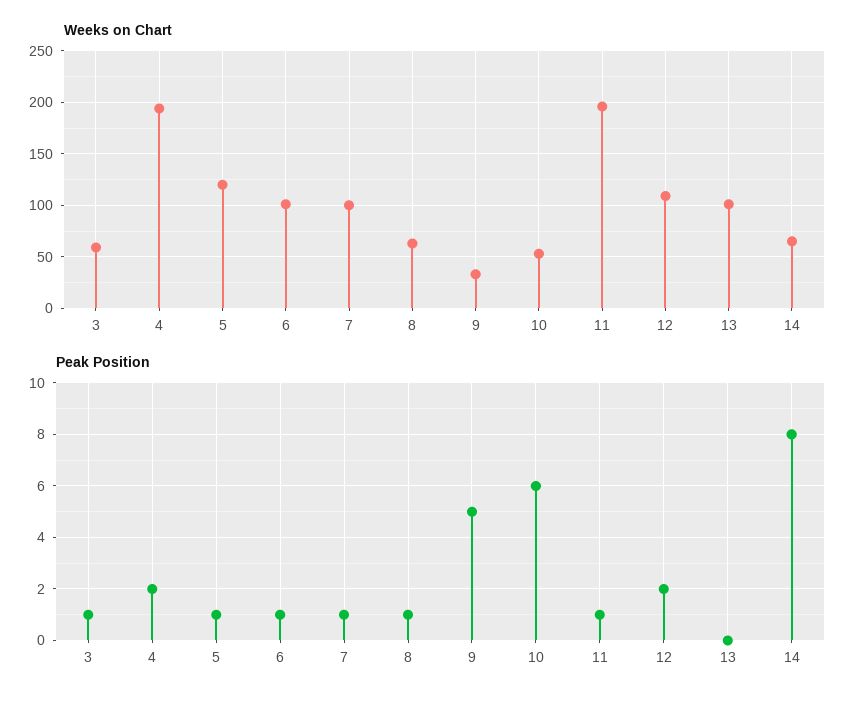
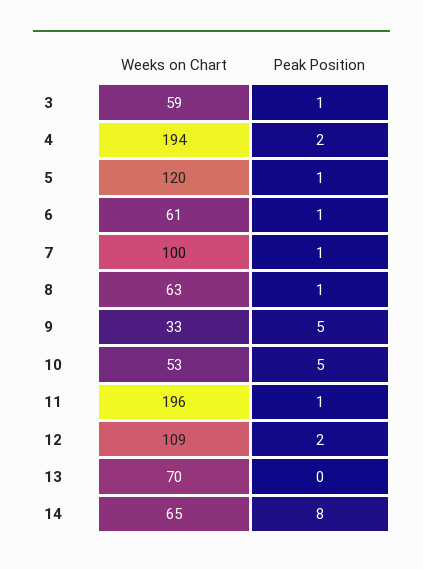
Weeks on Chart, 6: 100 -> 61
Weeks on Chart, 13: 100 -> 70
Peak Position, 10: 6 -> 5

